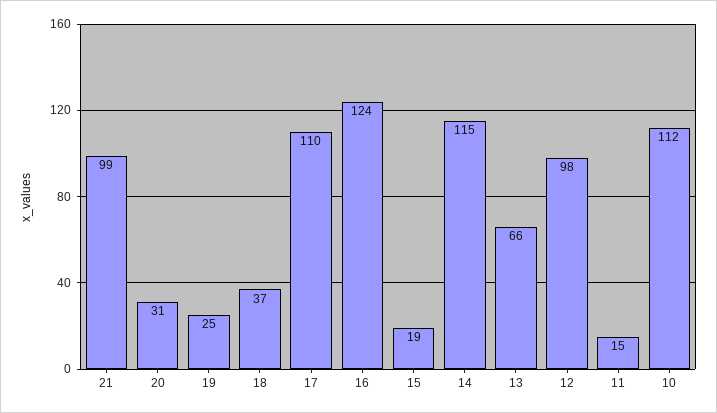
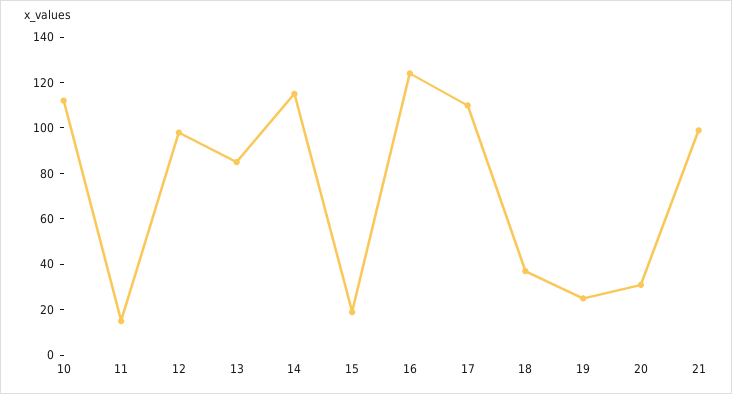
13: 66 -> 85

